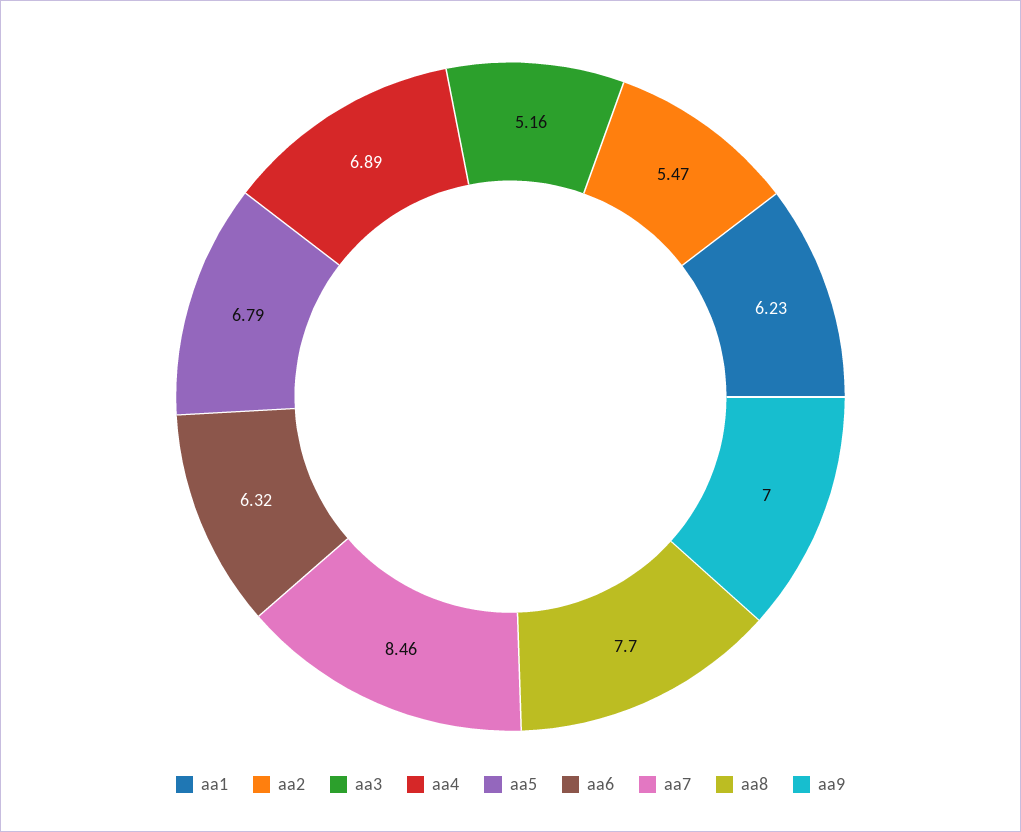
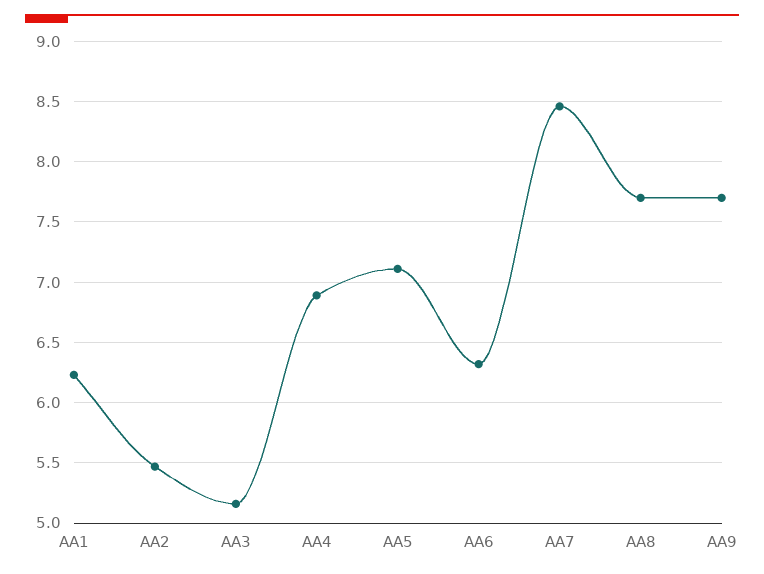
aa5: 6.79 -> 7.1
aa9: 7 -> 7.7

